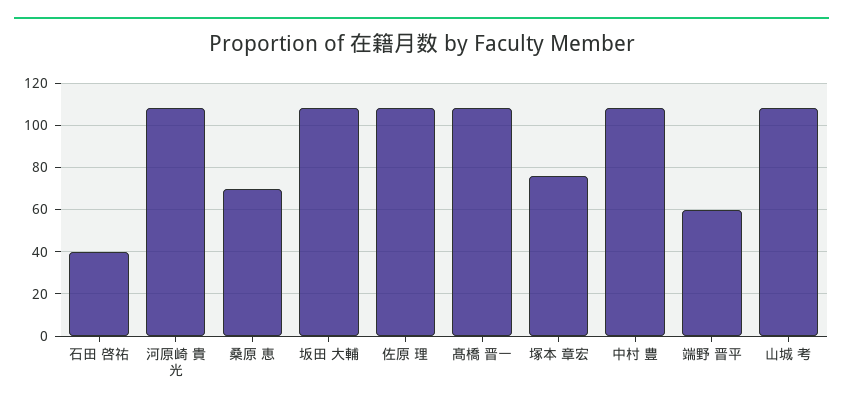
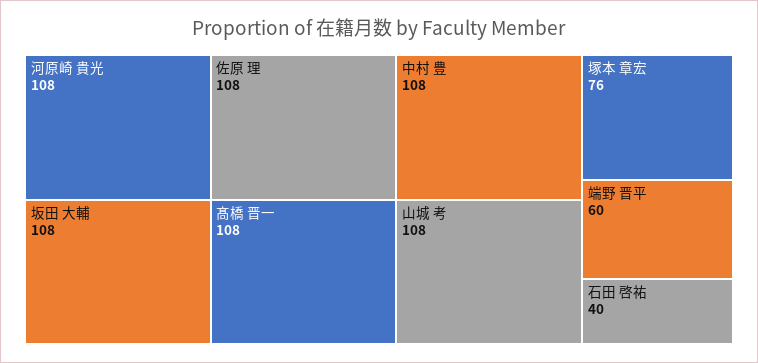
桑原 恵: 70 -> none

